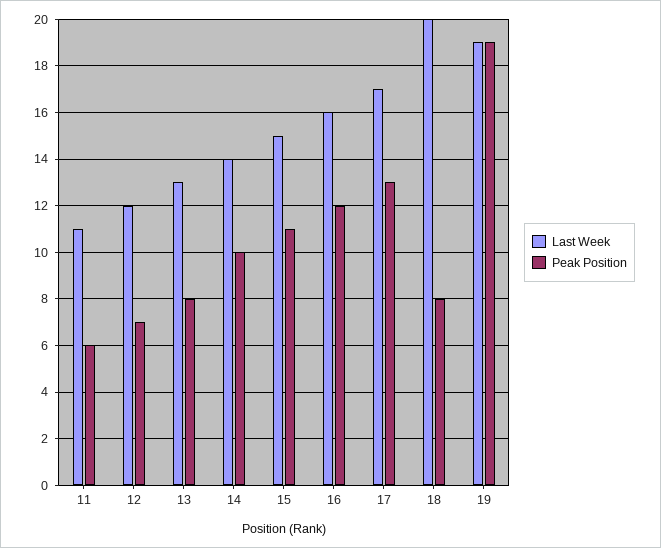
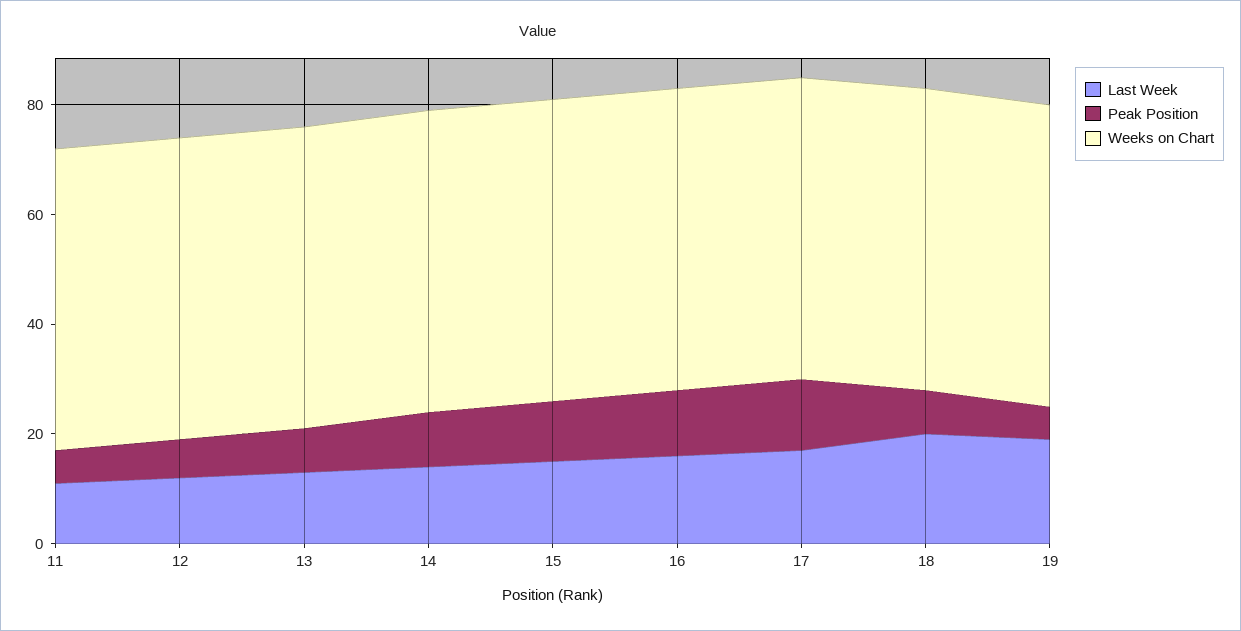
Peak Position, 19: 19 -> 5
Weeks on Chart, 11: none -> 55
Weeks on Chart, 12: none -> 55
Weeks on Chart, 13: none -> 55
Weeks on Chart, 14: none -> 55
Weeks on Chart, 15: none -> 55
Weeks on Chart, 16: none -> 55
Weeks on Chart, 17: none -> 55
Weeks on Chart, 18: none -> 55
Weeks on Chart, 19: none -> 55

